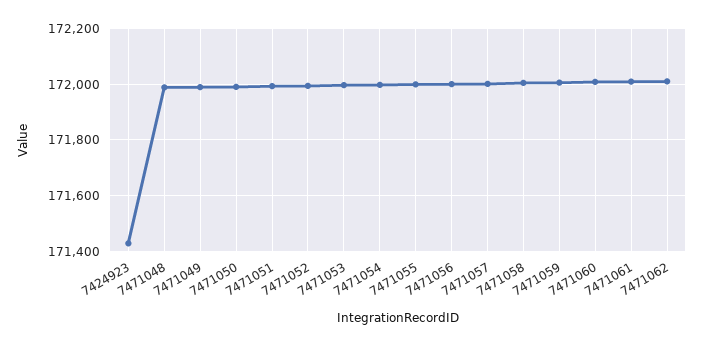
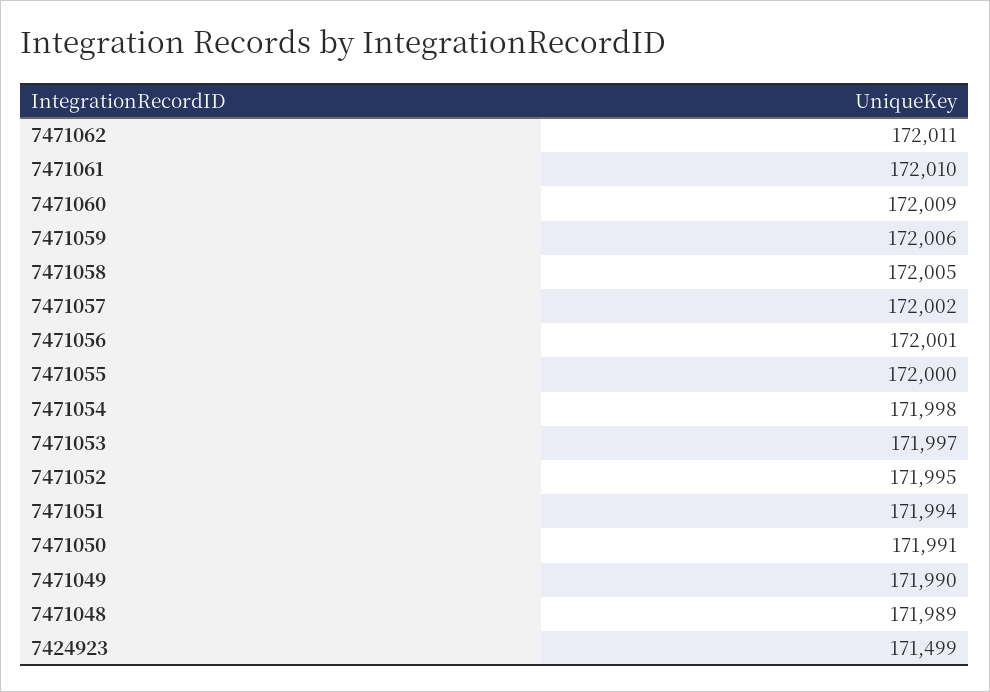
7424923: 171425 -> 171499

